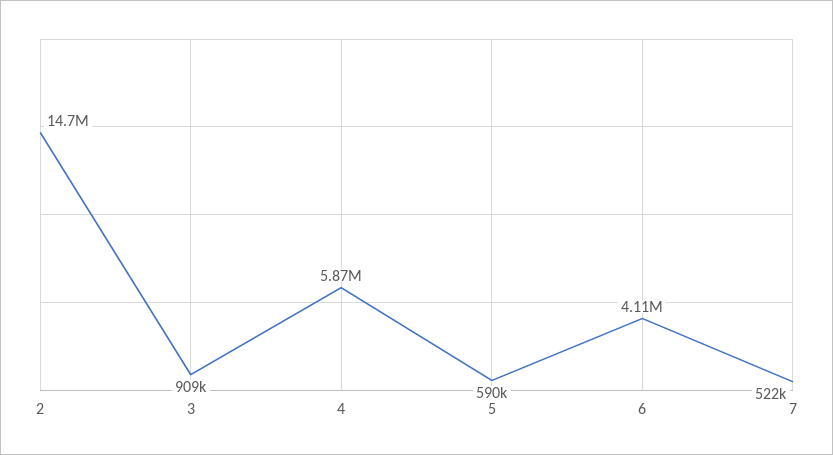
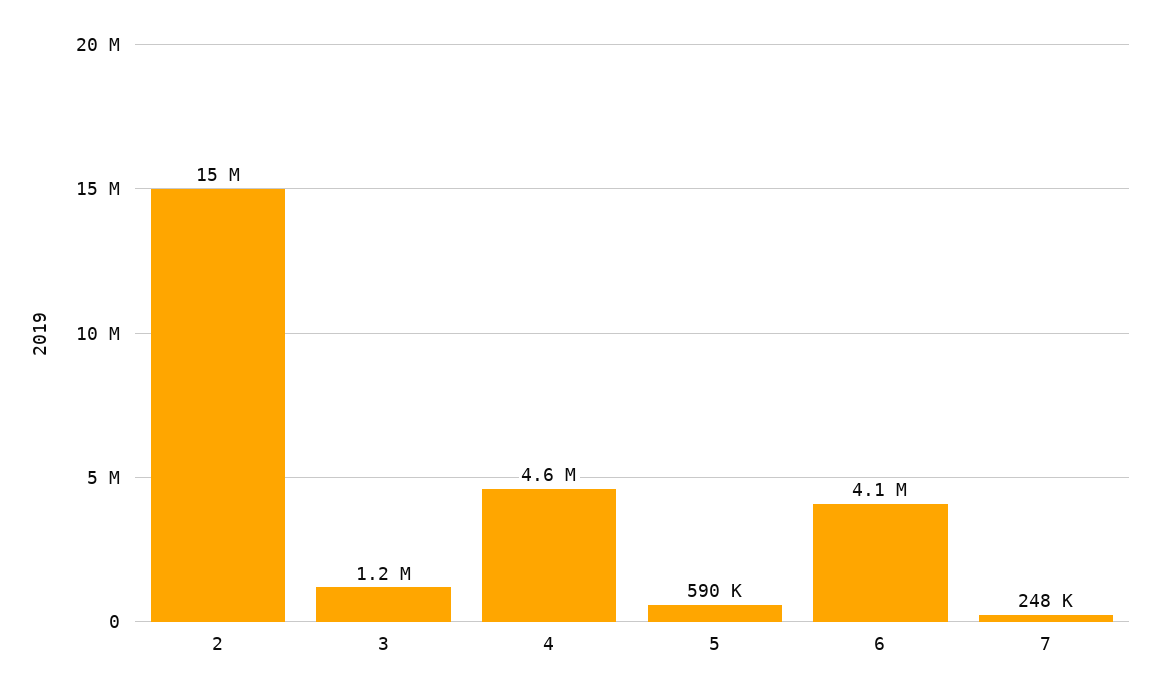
3: 909000 -> 1200000
4: 5870000 -> 4600000
7: 522000 -> 248000

